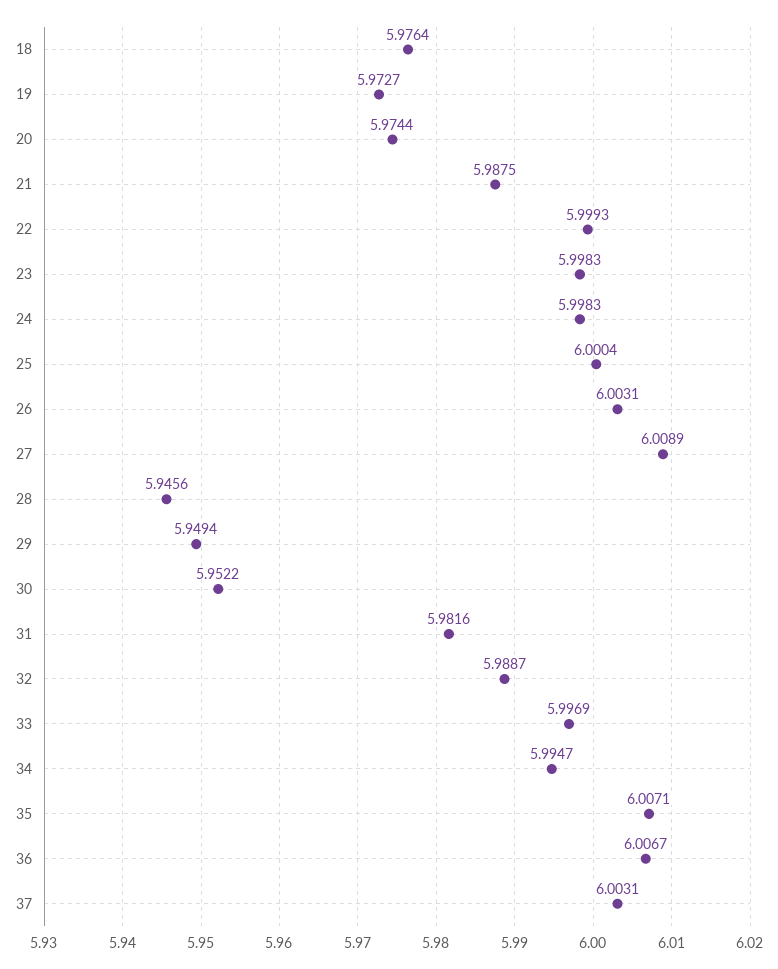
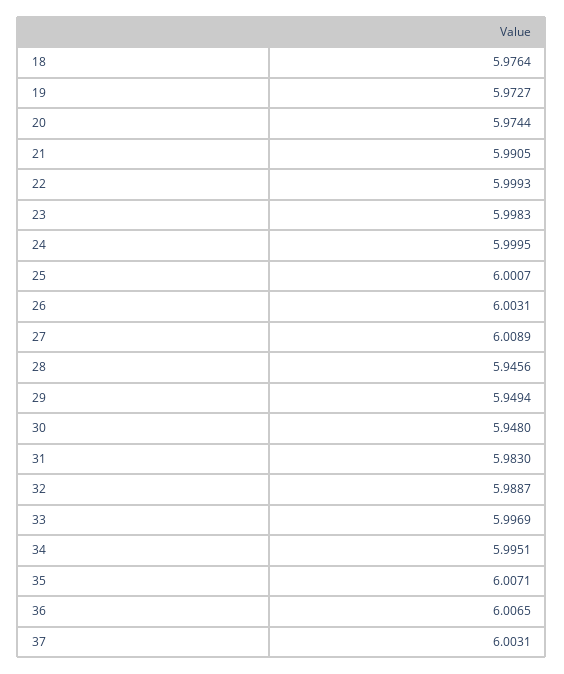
21: 5.9875 -> 5.9905
24: 5.9983 -> 5.9995
25: 6.0004 -> 6.0007
30: 5.9522 -> 5.948
31: 5.9816 -> 5.983
34: 5.9947 -> 5.9951
36: 6.0067 -> 6.0065

